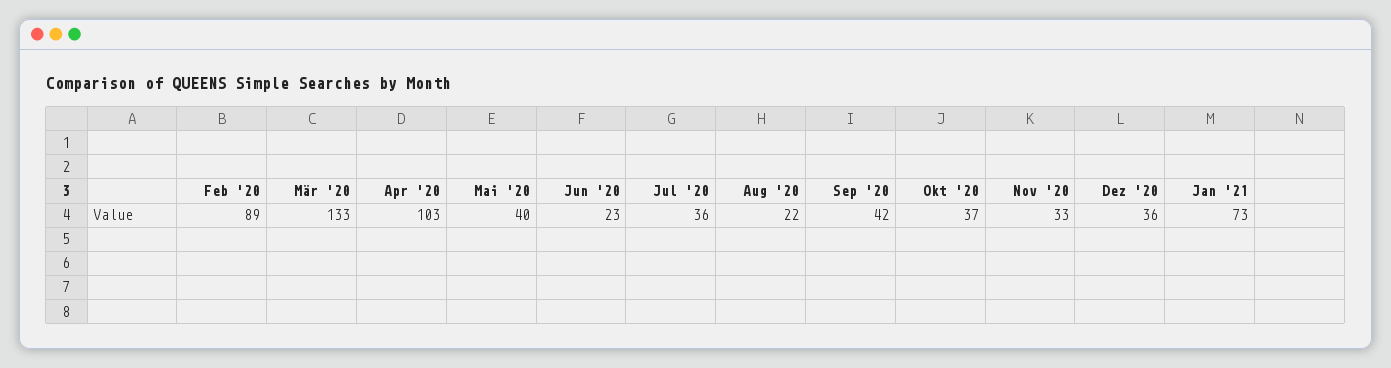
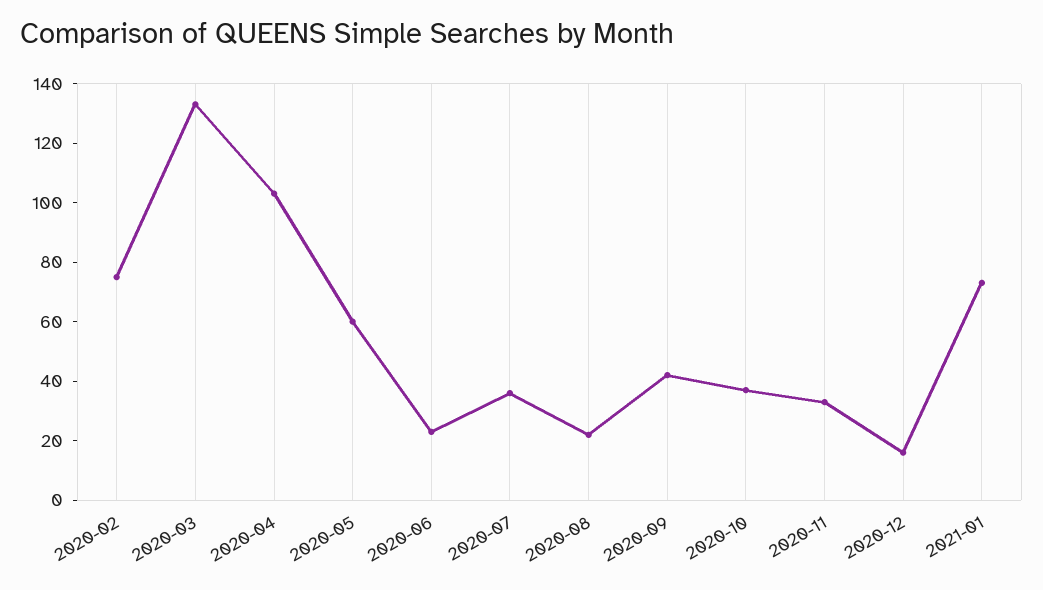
Feb '20: 89 -> 75
Mai '20: 40 -> 60
Dez '20: 36 -> 15

